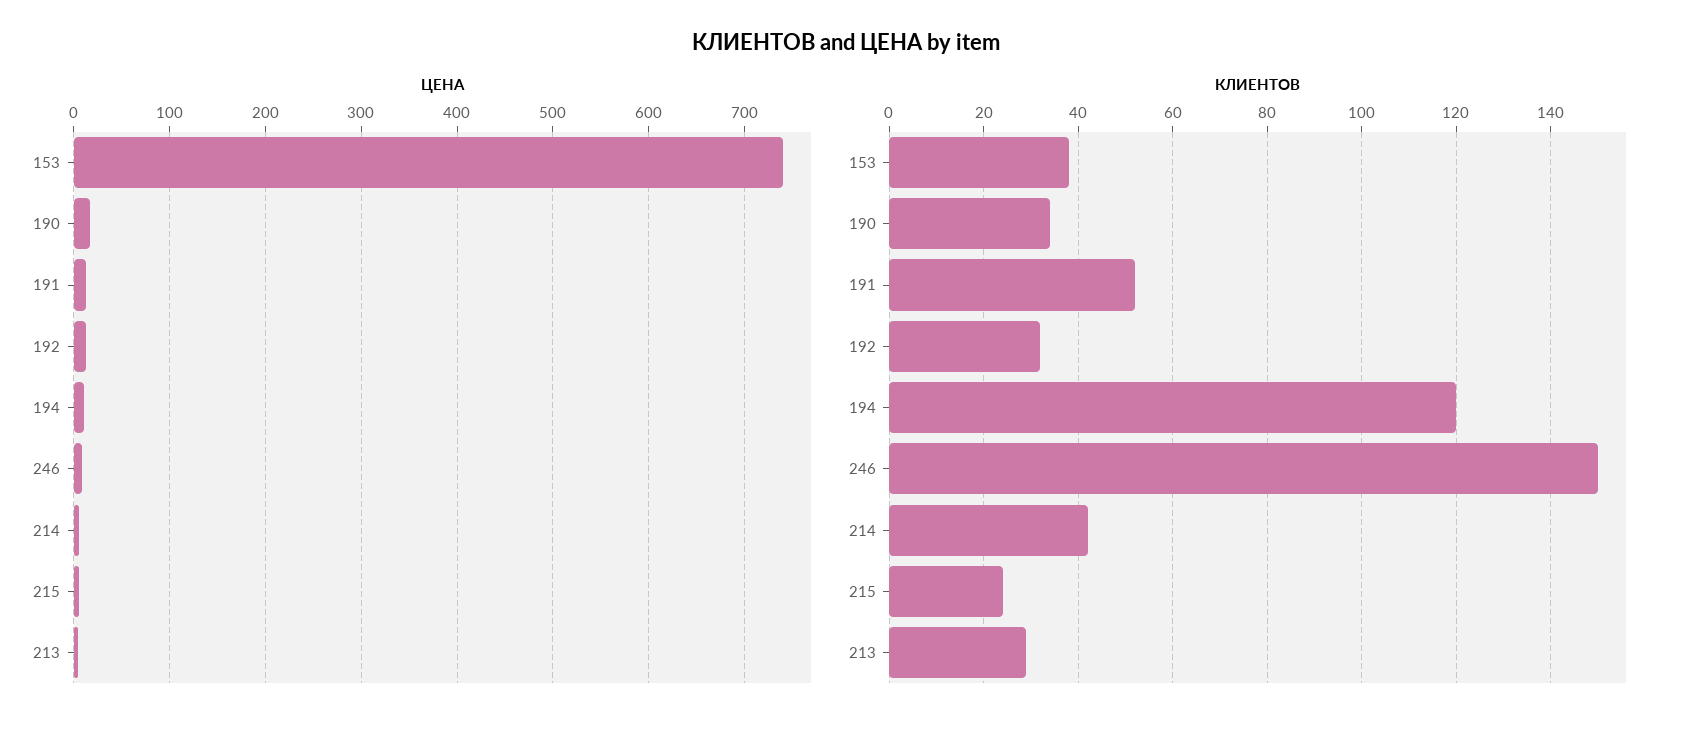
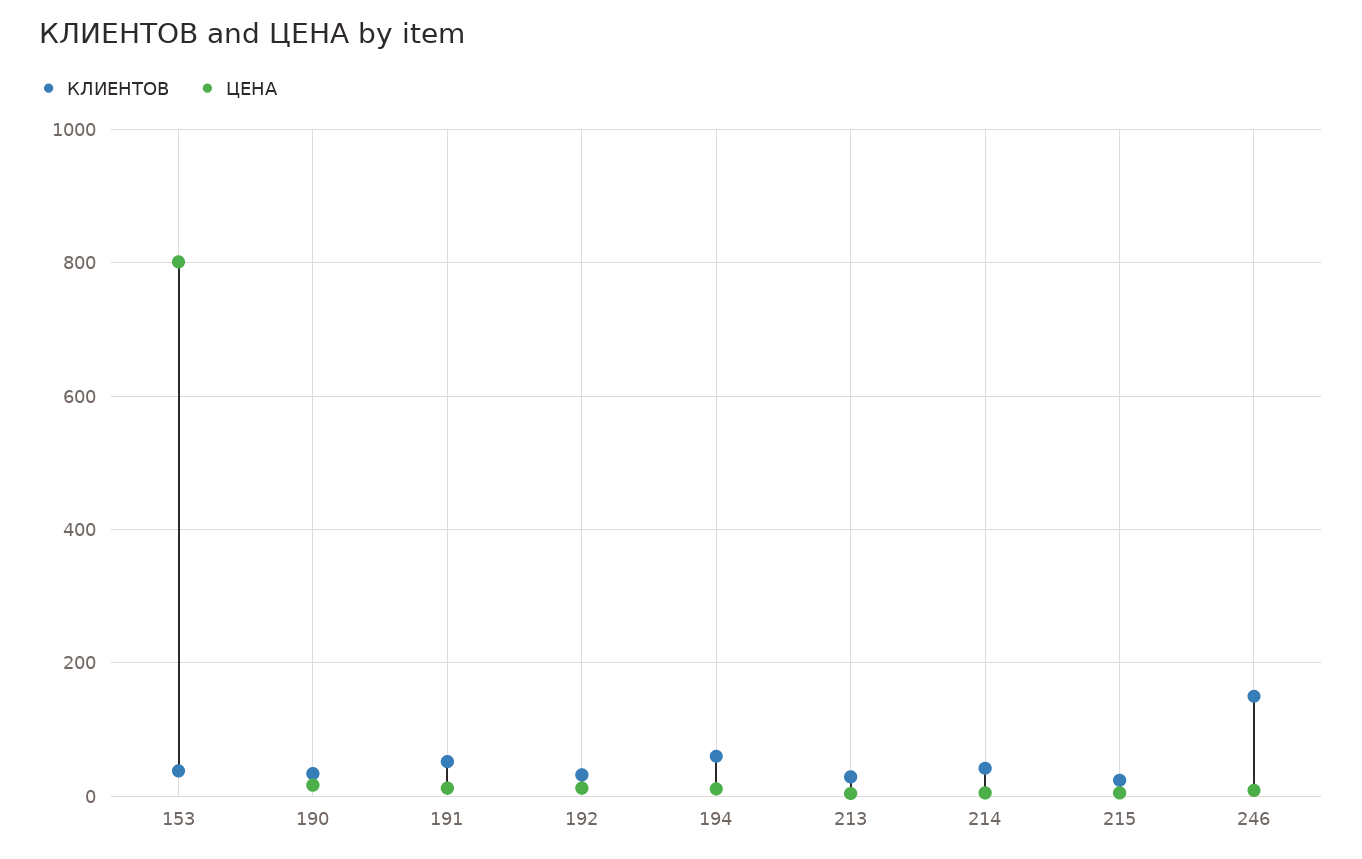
ЦЕНА, 153: 740 -> 800
КЛИЕНТОВ, 194: 120 -> 60

